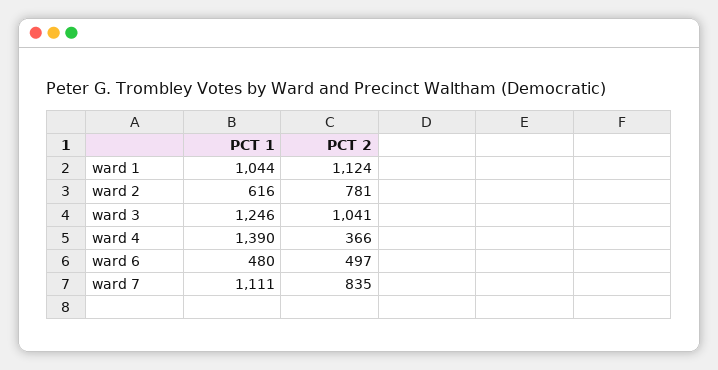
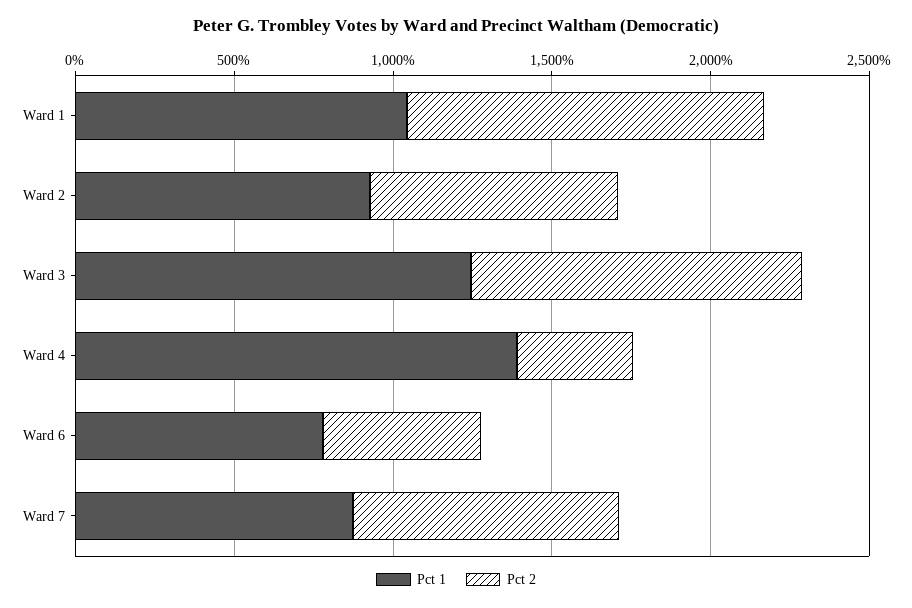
PCT 1, ward 2: 616 -> 900
PCT 1, ward 6: 480 -> 800
PCT 1, ward 7: 1111 -> 900

